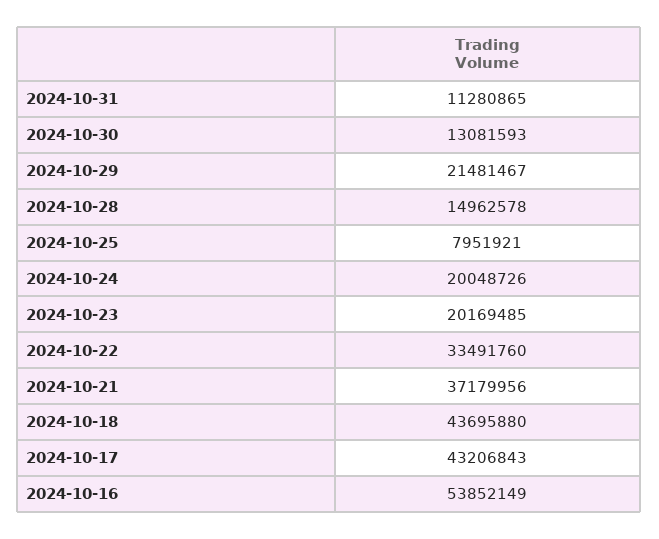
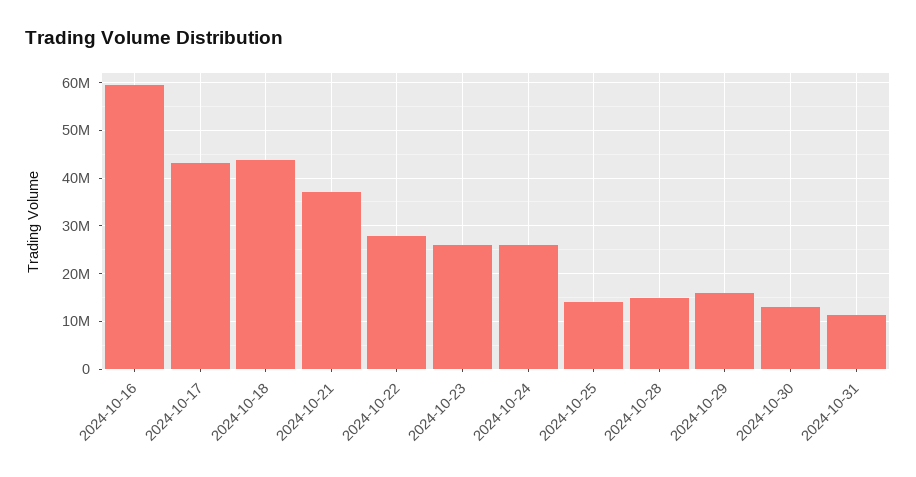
2024-10-29: 21481467 -> 16000000
2024-10-25: 7951921 -> 14000000
2024-10-24: 20048726 -> 26000000
2024-10-23: 20169485 -> 26000000
2024-10-22: 33491760 -> 28000000
2024-10-16: 53852149 -> 60000000

